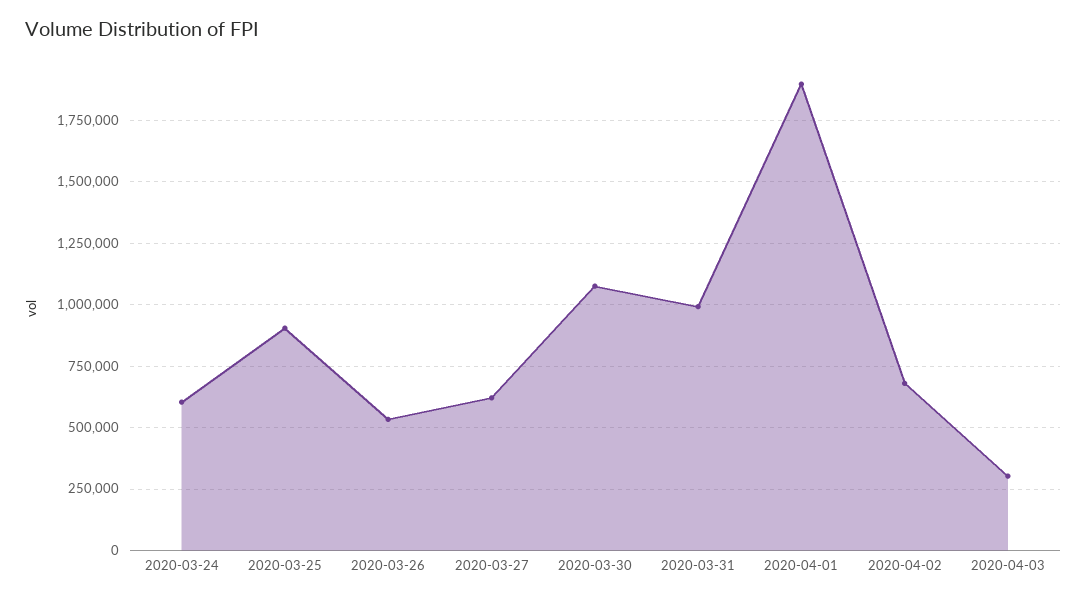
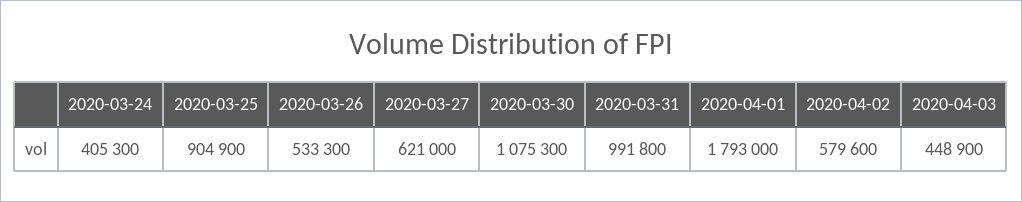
2020-03-24: 600000 -> 405300
2020-04-01: 1900000 -> 1793000
2020-04-02: 675000 -> 579600
2020-04-03: 300000 -> 448900

